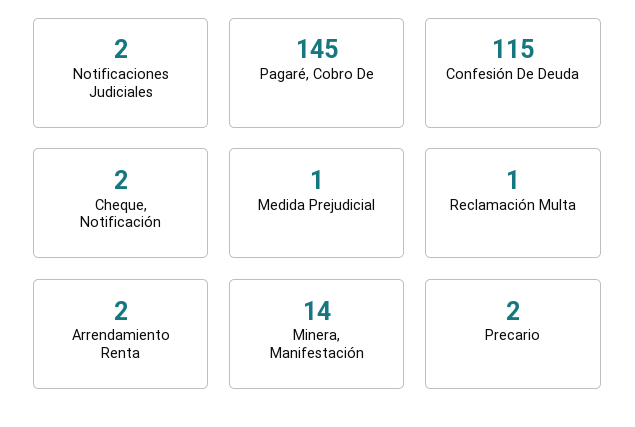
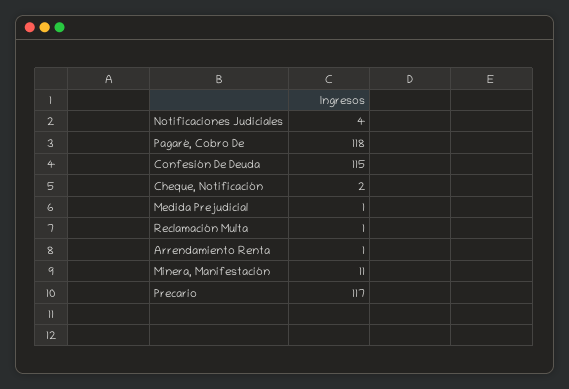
Notificaciones Judiciales: 2 -> 4
Pagaré, Cobro De: 145 -> 118
Arrendamiento Renta: 2 -> 1
Minera, Manifestación: 14 -> 11
Precario: 2 -> 117

